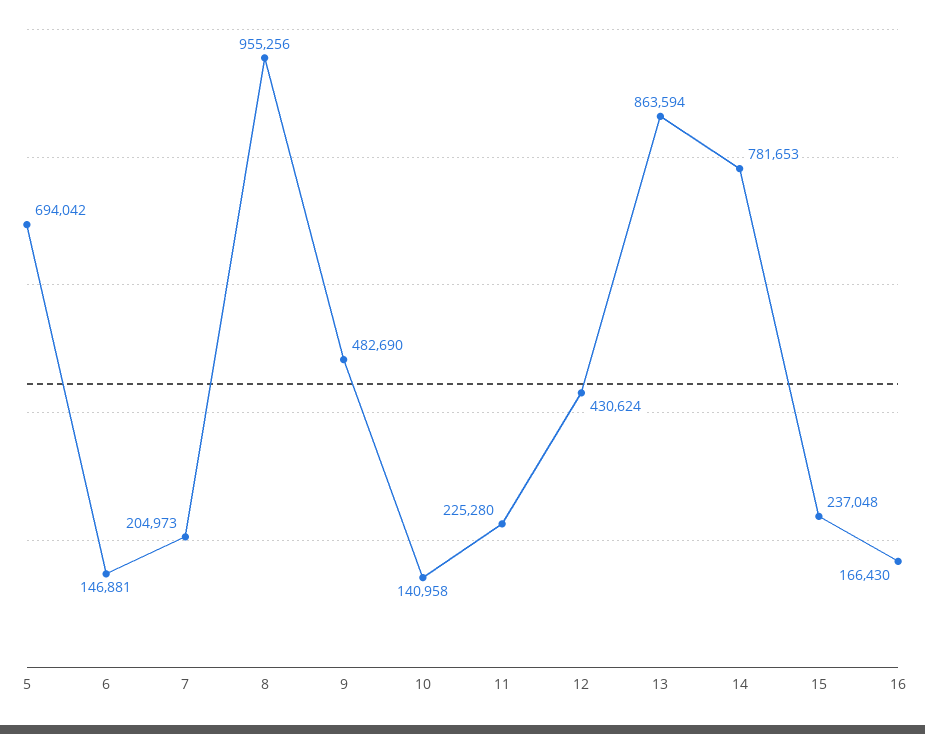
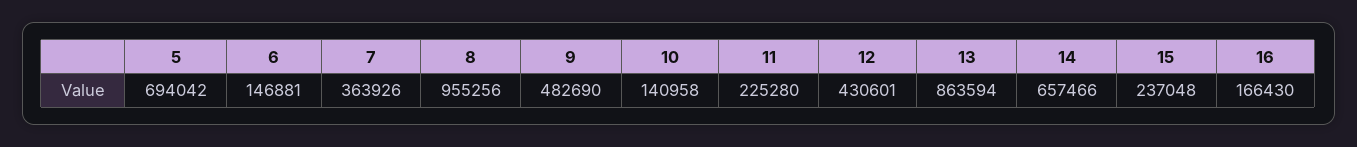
7: 204973 -> 363926
12: 430624 -> 430601
14: 781653 -> 657466

